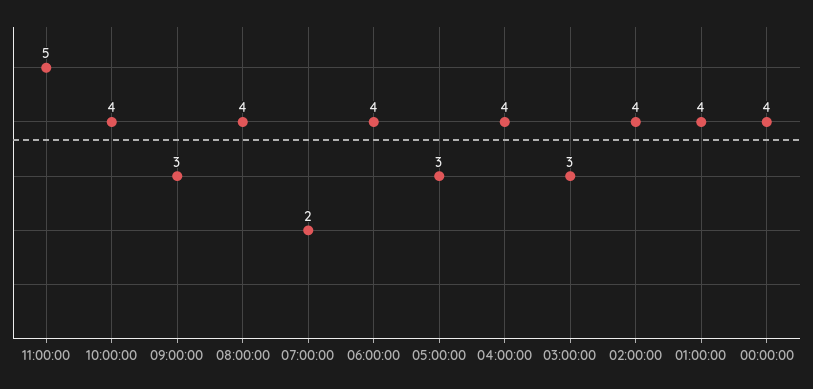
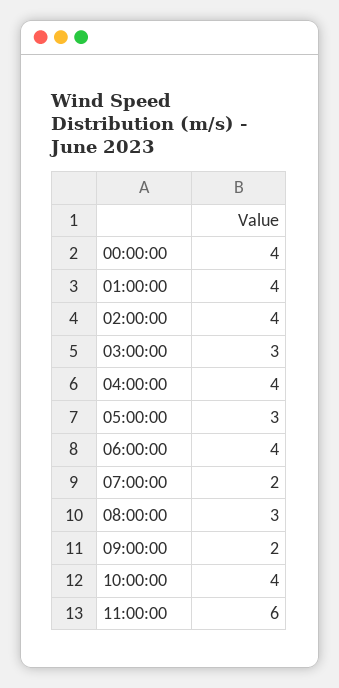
11:00:00: 5 -> 6
09:00:00: 3 -> 2
08:00:00: 4 -> 3

